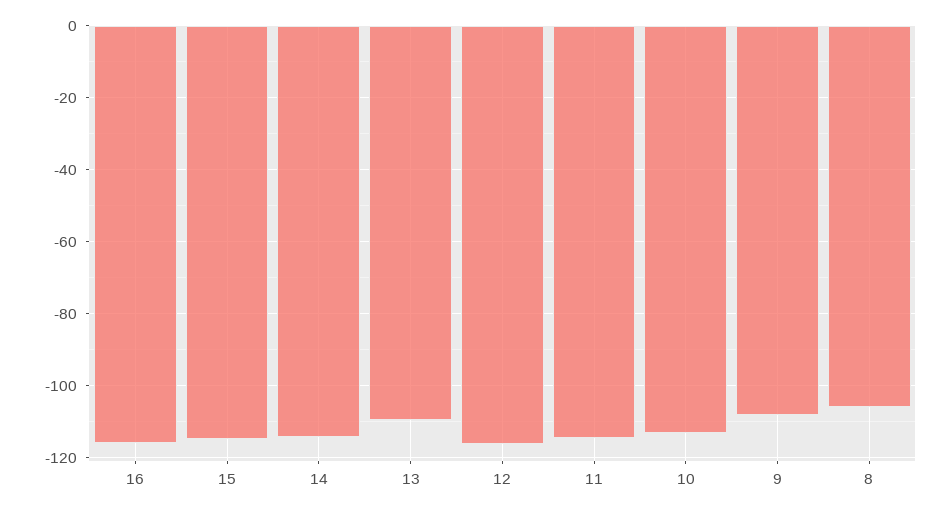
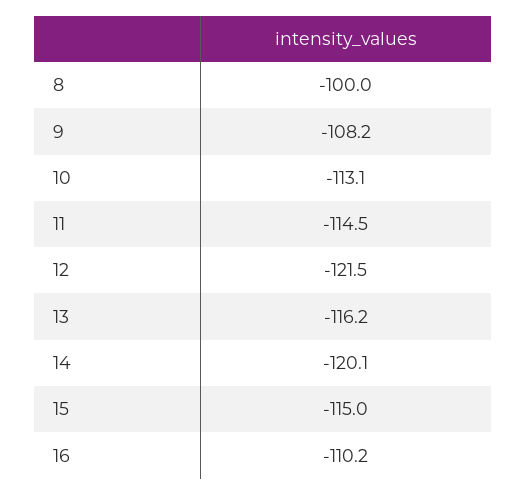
16: -116 -> -110.2
14: -114 -> -120.1
13: -110 -> -116.2
12: -116 -> -121.5
8: -106 -> -100

